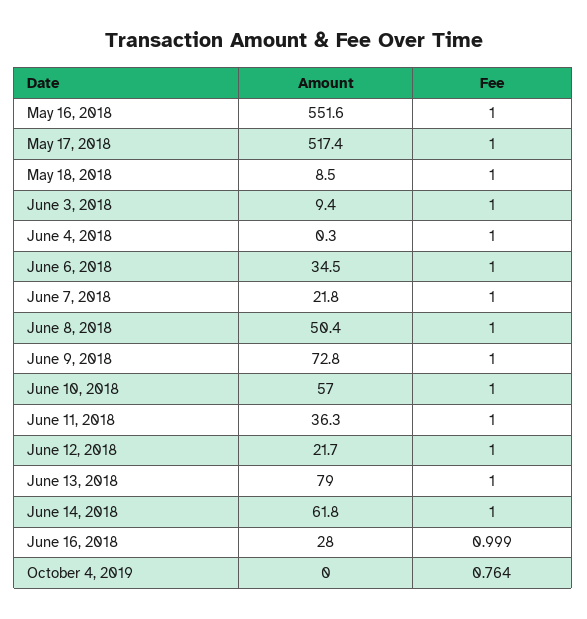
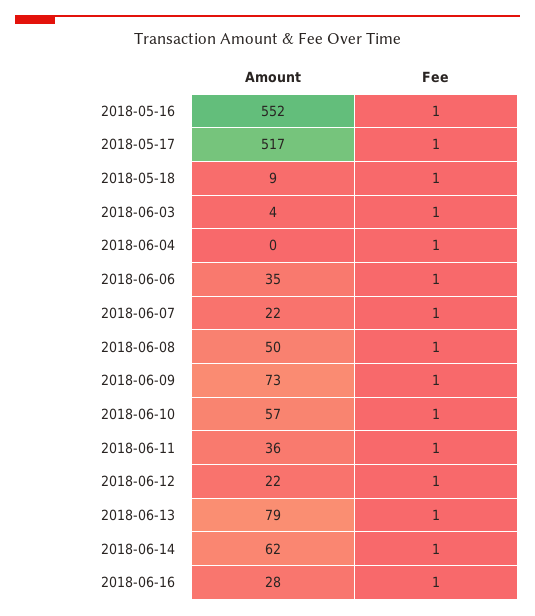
Amount, June 3, 2018: 9.4 -> 4
Fee, June 16, 2018: 0.999 -> 1
Amount, October 4, 2019: 0 -> none
Fee, October 4, 2019: 0.764 -> none

